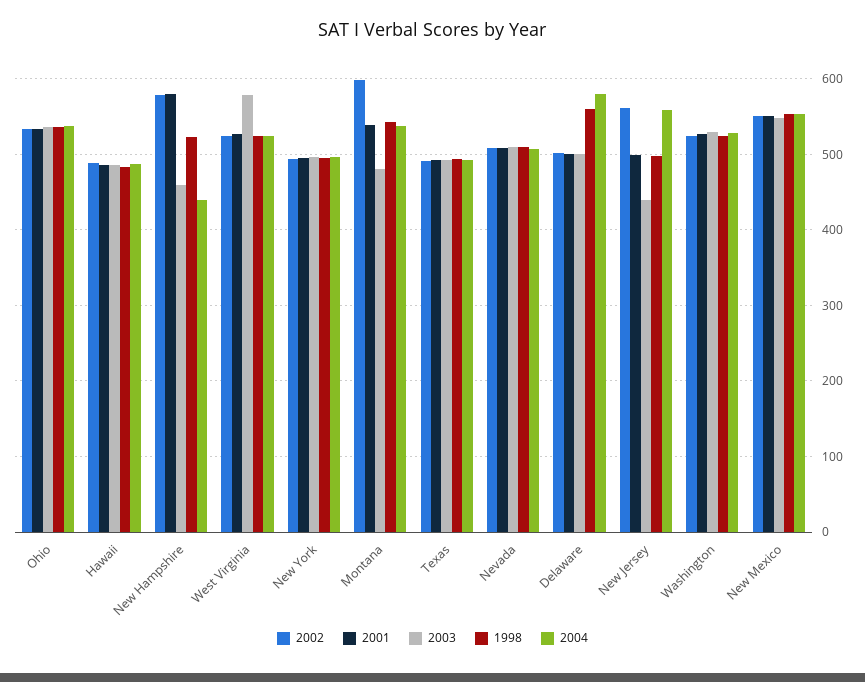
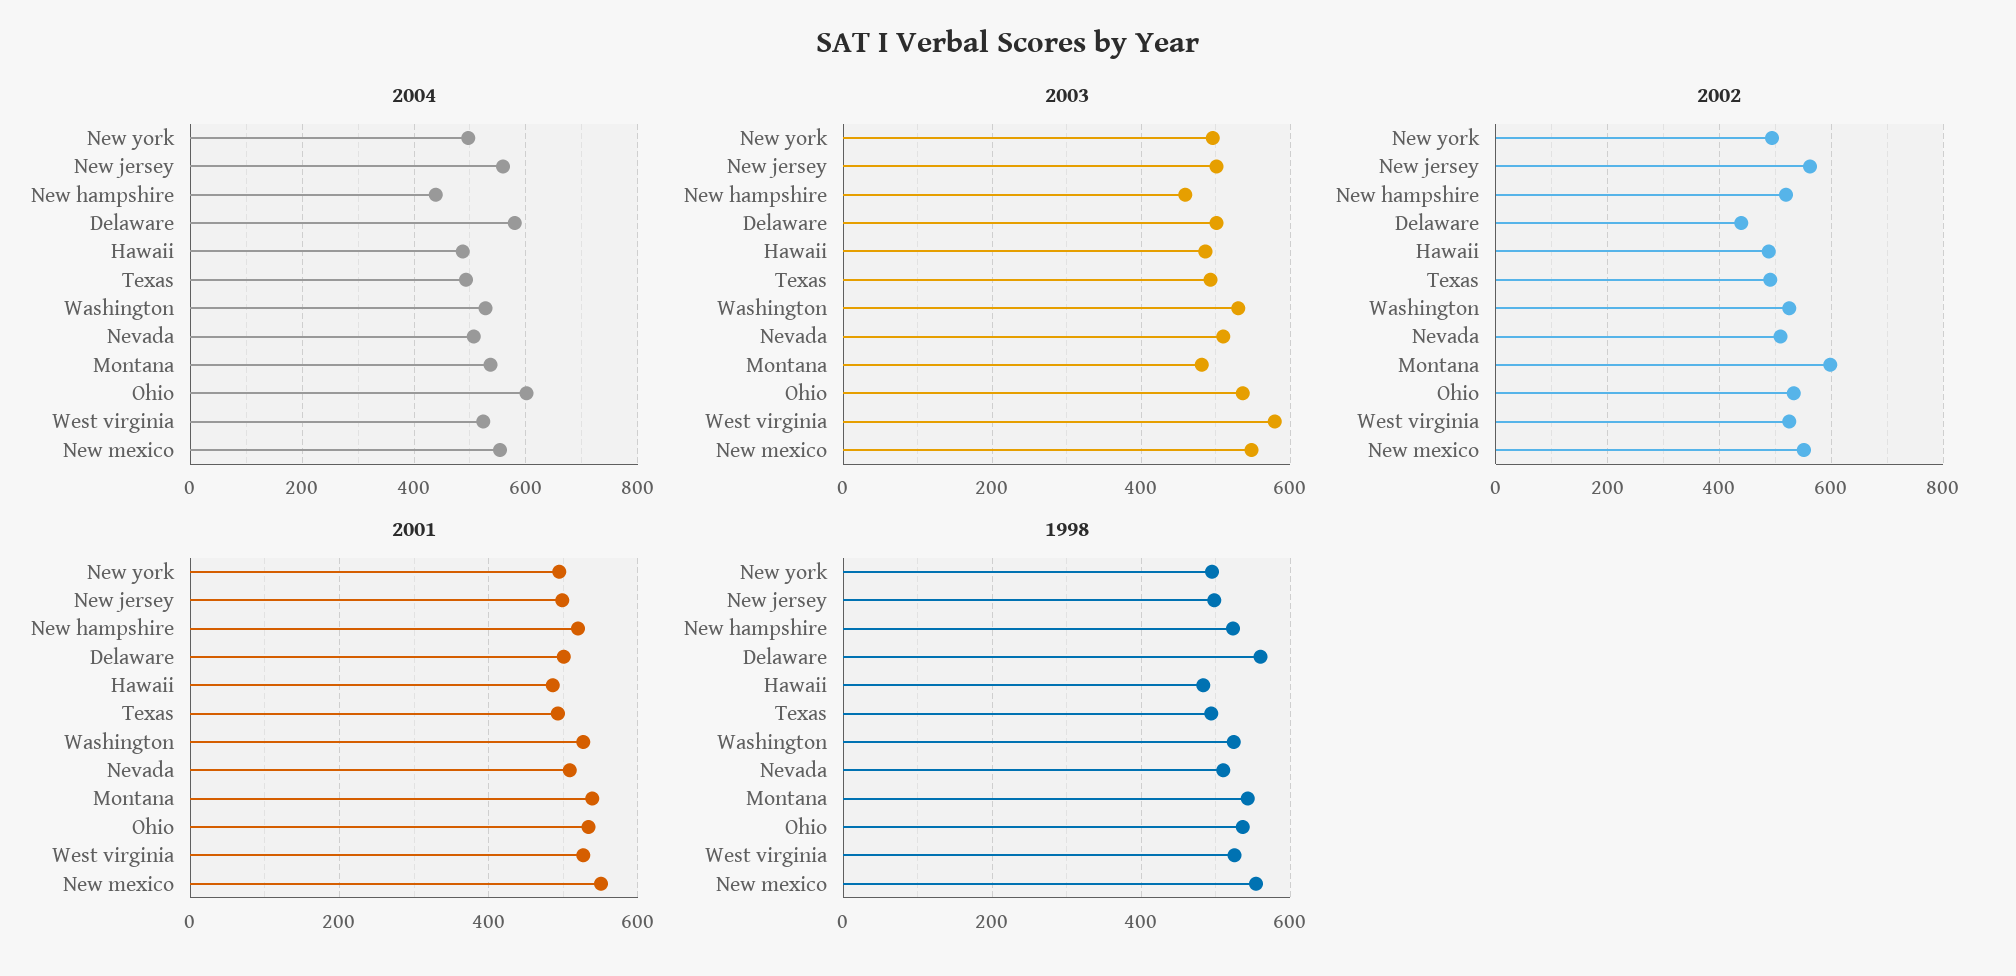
2004, Ohio: 540 -> 600
2002, New Hampshire: 580 -> 520
2001, New Hampshire: 580 -> 520
2002, Delaware: 500 -> 440
2003, New Jersey: 440 -> 500

